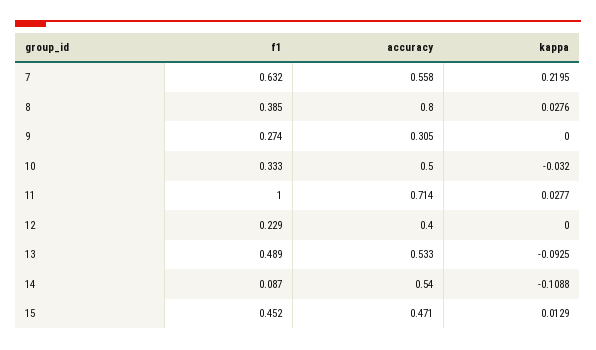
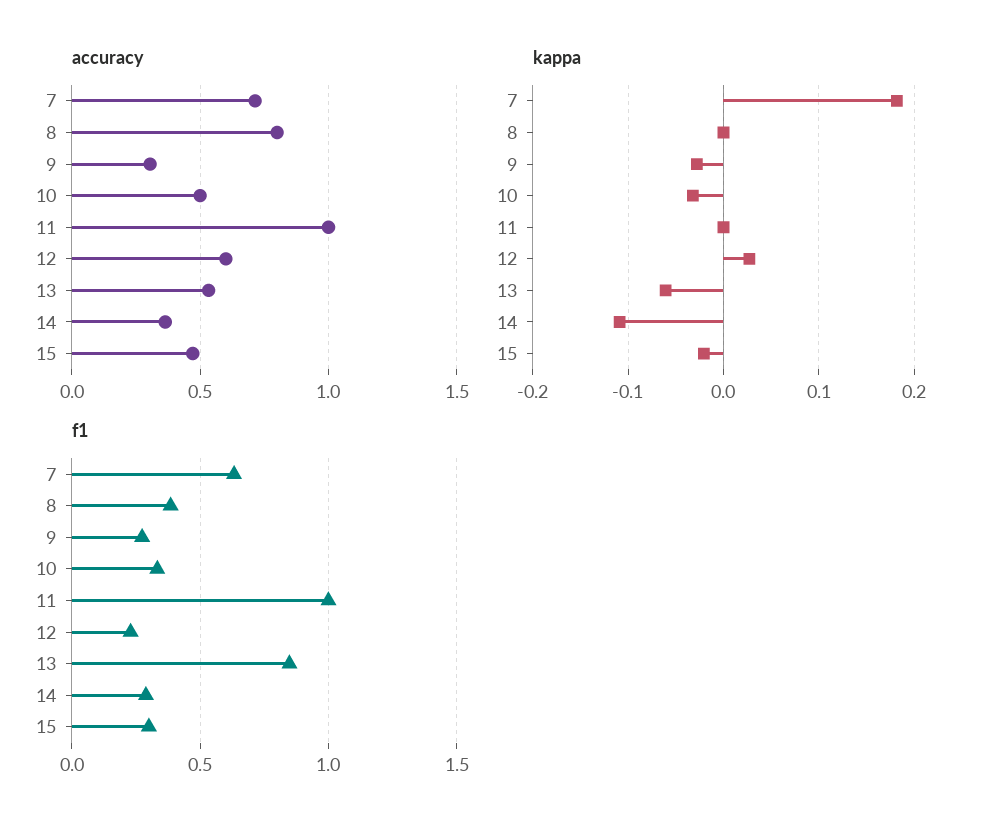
accuracy, 7: 0.558 -> 0.7
kappa, 7: 0.2195 -> 0.18
kappa, 8: 0.0276 -> 0
kappa, 9: 0 -> -0.03
accuracy, 11: 0.714 -> 1
kappa, 11: 0.0277 -> 0
accuracy, 12: 0.4 -> 0.6
kappa, 12: 0 -> 0.03
f1, 13: 0.489 -> 0.85
kappa, 13: -0.0925 -> -0.06
f1, 14: 0.087 -> 0.3
accuracy, 14: 0.54 -> 0.35
f1, 15: 0.452 -> 0.3
kappa, 15: 0.0129 -> -0.02

